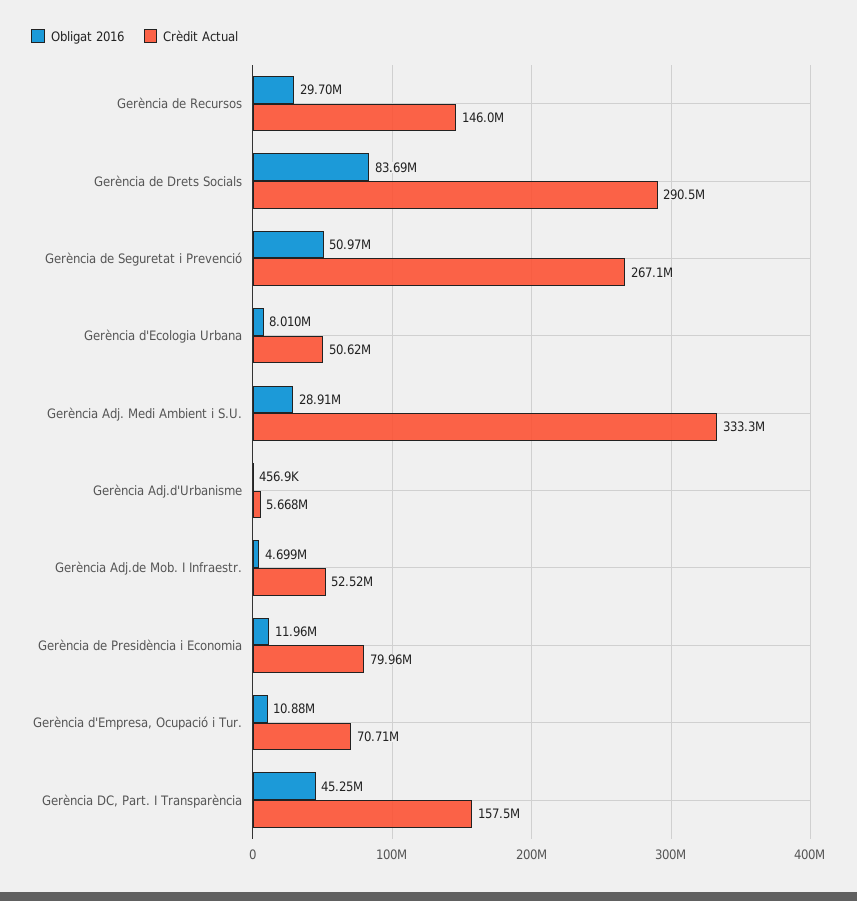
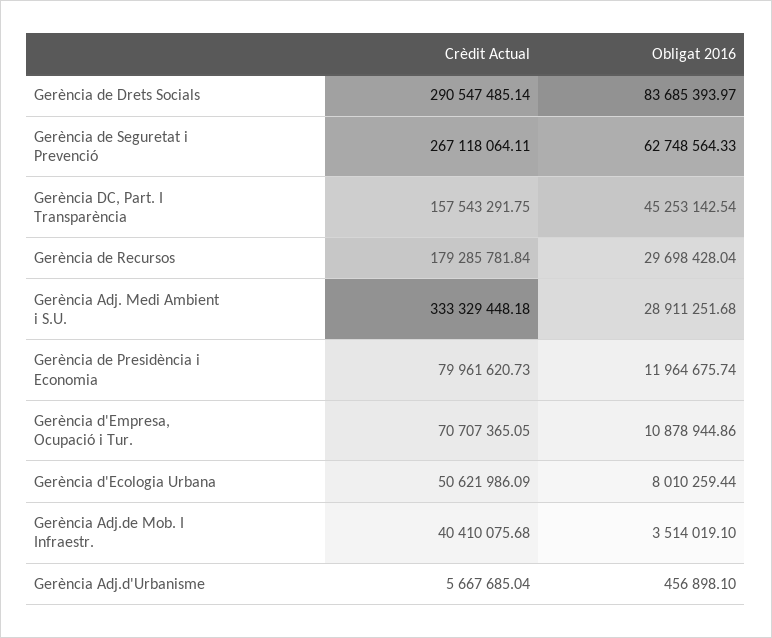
Crèdit Actual, Gerència de Recursos: 146000000 -> 179285781.84
Obligat 2016, Gerència de Seguretat i Prevenció: 50970000 -> 62748564.33
Obligat 2016, Gerència Adj.de Mob. I Infraestr.: 4699000 -> 3514019.1
Crèdit Actual, Gerència Adj.de Mob. I Infraestr.: 52520000 -> 40410075.68

